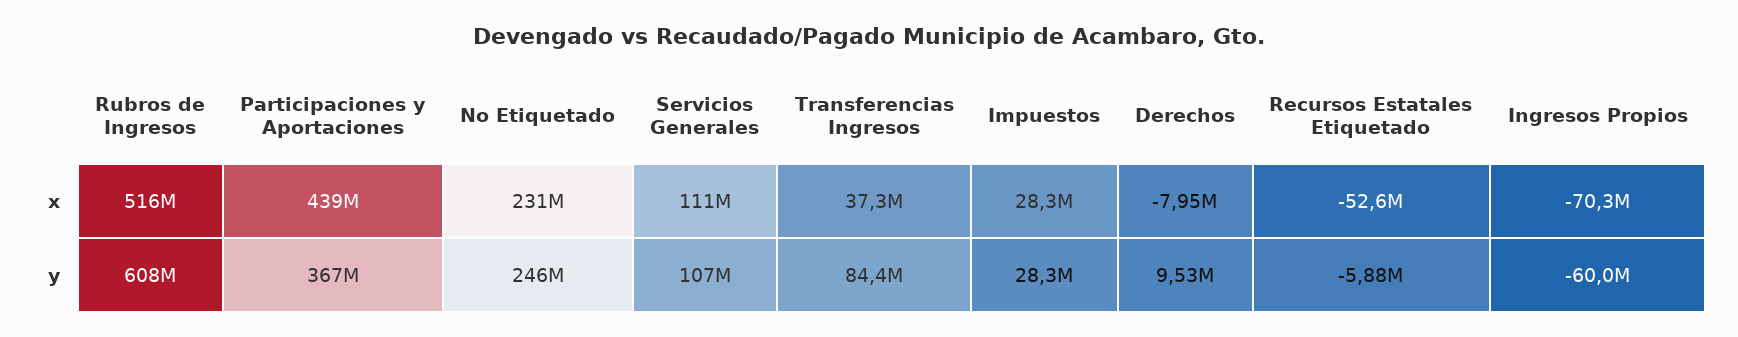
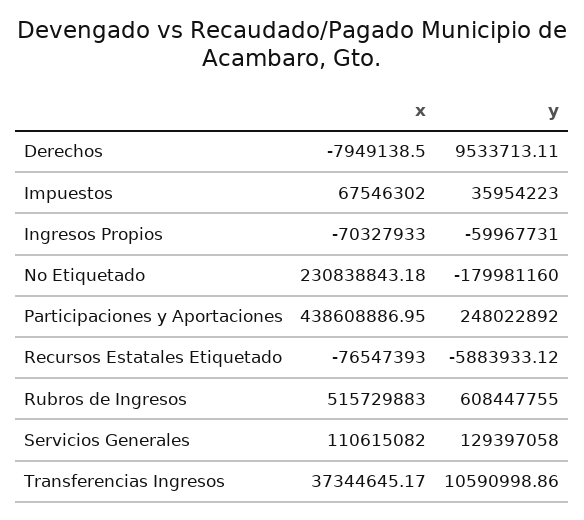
Impuestos, x: 28300000 -> 67546302
Recursos Estatales Etiquetado, x: -52600000 -> -76547393
Participaciones y Aportaciones, y: 367000000 -> 248022892
No Etiquetado, y: 246000000 -> -179981160
Servicios Generales, y: 107000000 -> 129397058
Transferencias Ingresos, y: 84400000 -> 10590998.86
Impuestos, y: 28300000 -> 35954223

